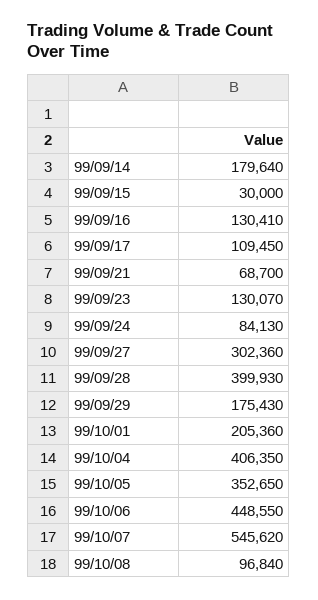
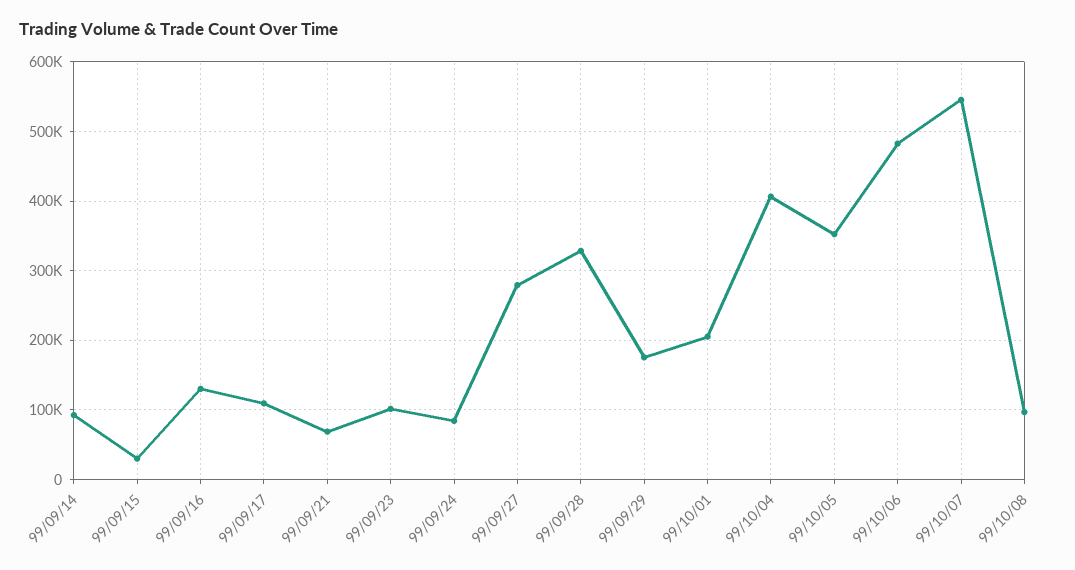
99/09/14: 179640 -> 90000
99/09/23: 130070 -> 100000
99/09/27: 302360 -> 280000
99/09/28: 399930 -> 330000
99/10/06: 448550 -> 480000

